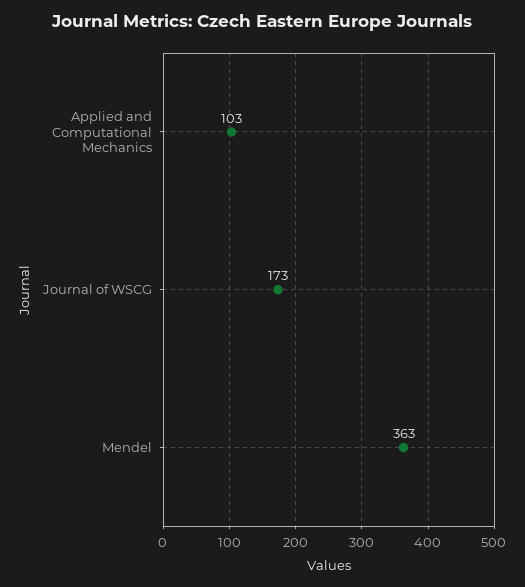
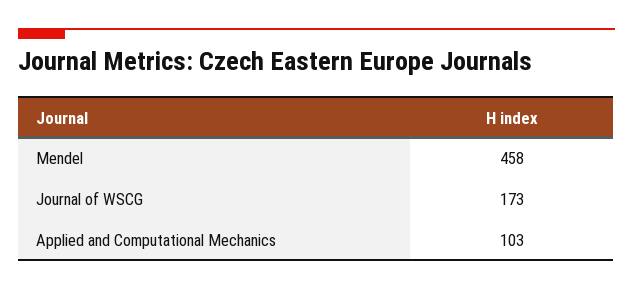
Mendel: 363 -> 458

